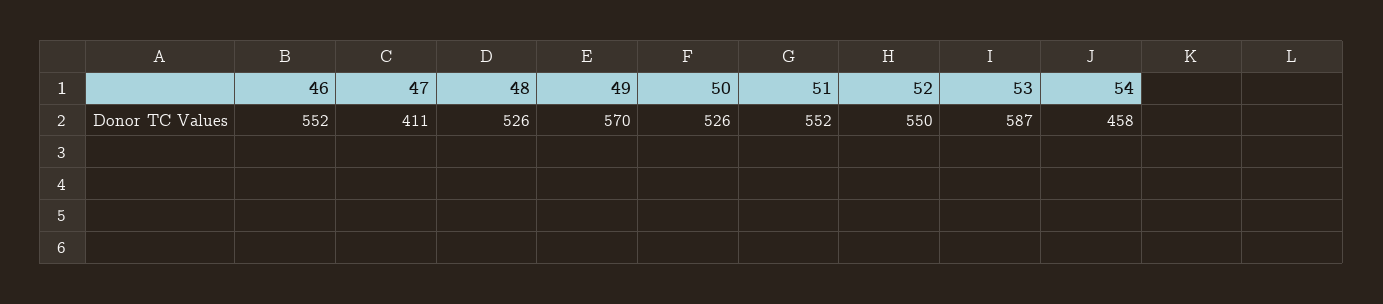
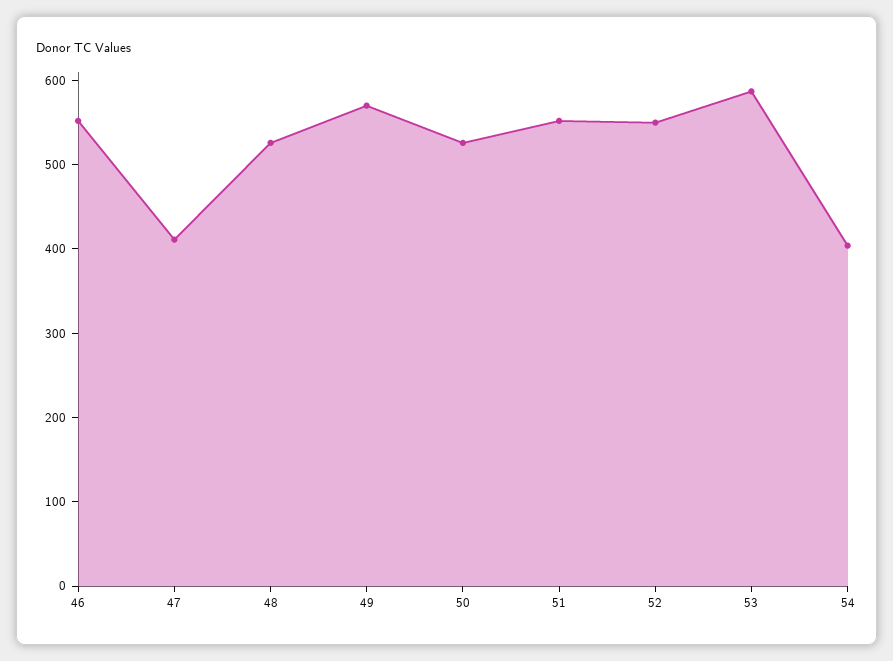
54: 458 -> 400

